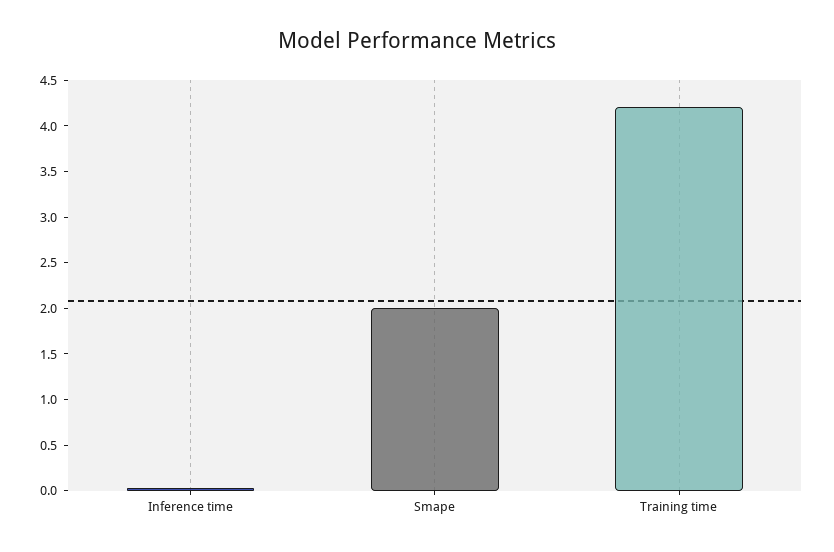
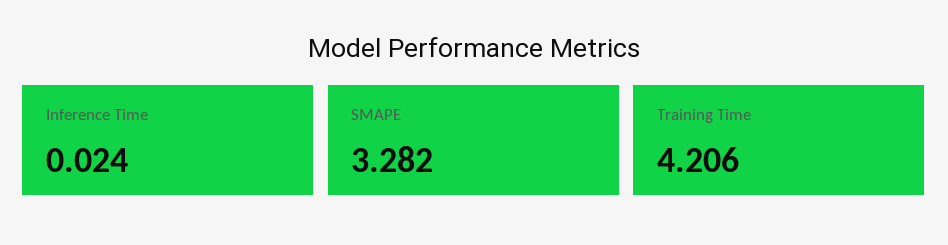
Smape: 2 -> 3.282

